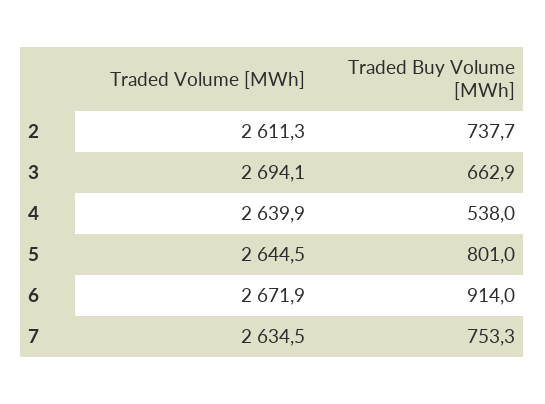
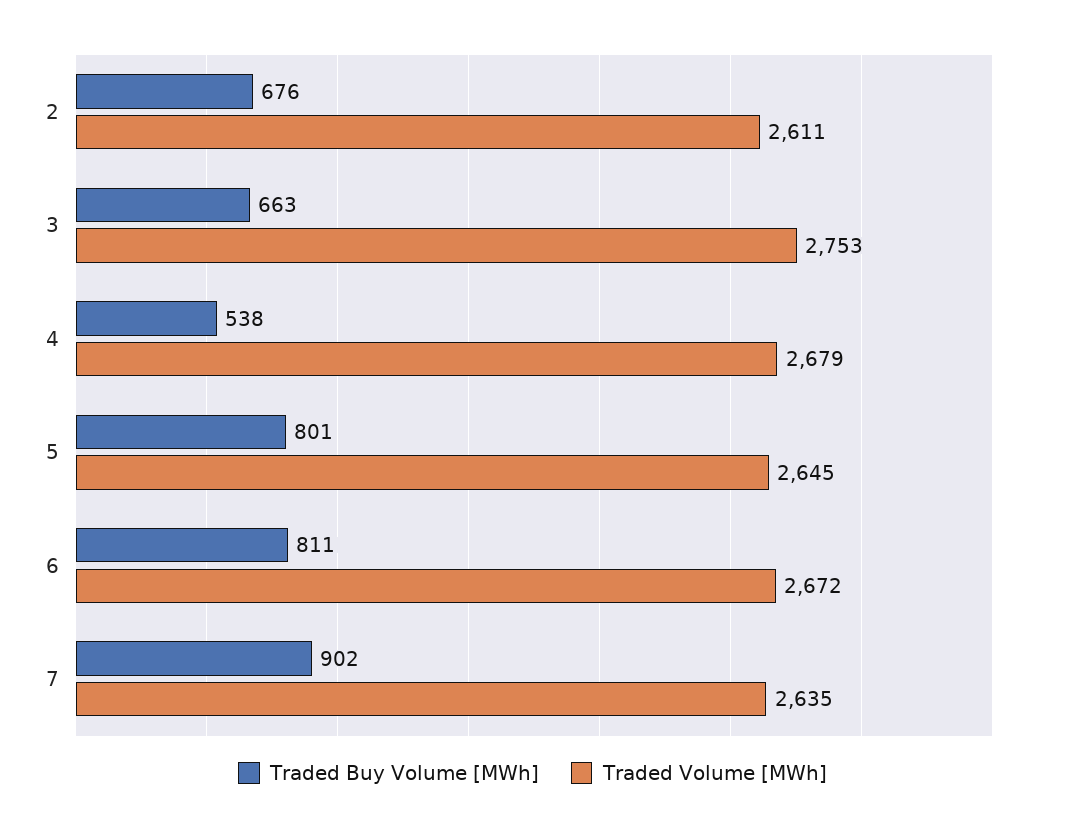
Traded Buy Volume [MWh], 2: 737.7 -> 676
Traded Volume [MWh], 3: 2694.1 -> 2753
Traded Volume [MWh], 4: 2639.9 -> 2679
Traded Buy Volume [MWh], 6: 914 -> 811
Traded Buy Volume [MWh], 7: 753.3 -> 902

